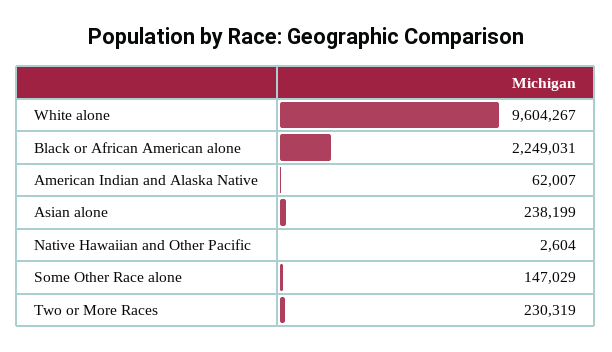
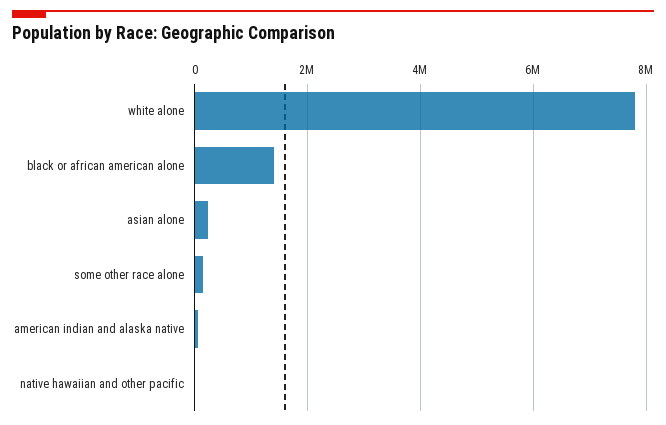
White alone: 9604267 -> 7800000
Black or African American alone: 2249031 -> 1400000
Two or More Races: 230319 -> none

